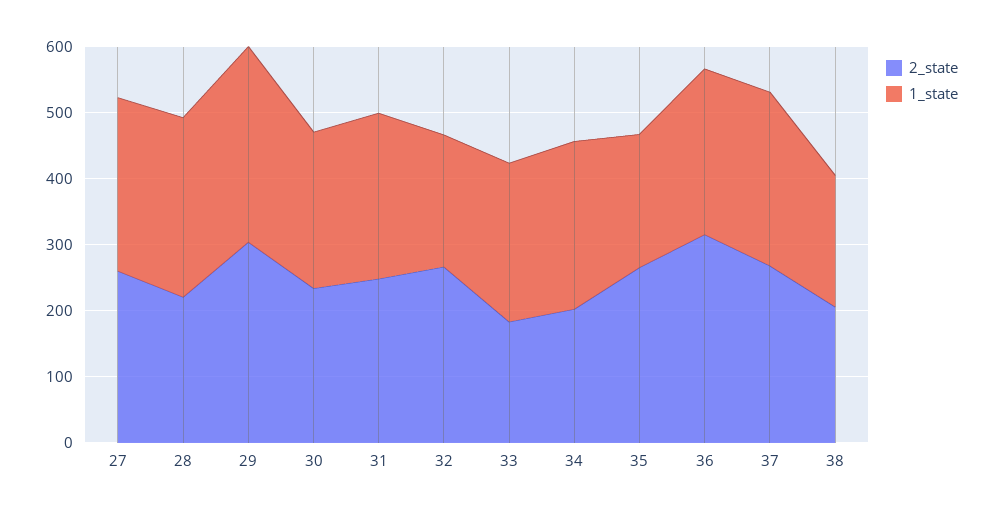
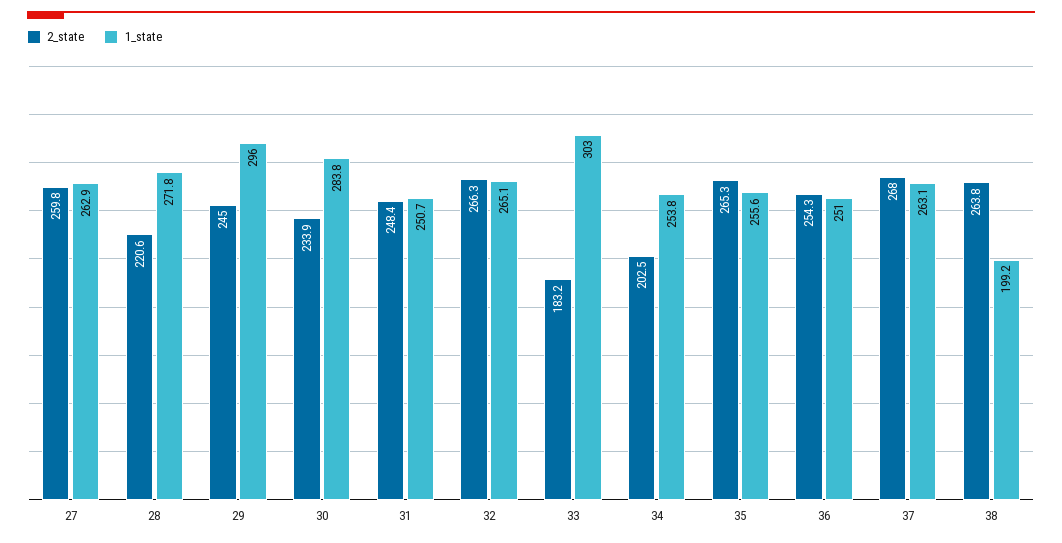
2_state, 29: 300 -> 245
1_state, 30: 240 -> 283.8
1_state, 32: 200 -> 265.1
1_state, 33: 240 -> 303
1_state, 35: 200 -> 255.6
2_state, 36: 320 -> 254.3
2_state, 38: 200 -> 263.8

